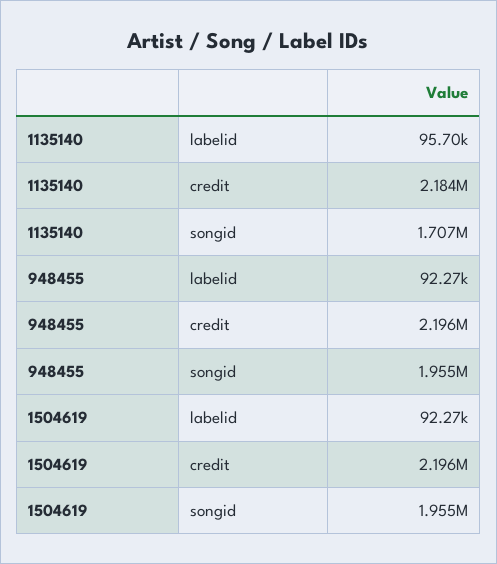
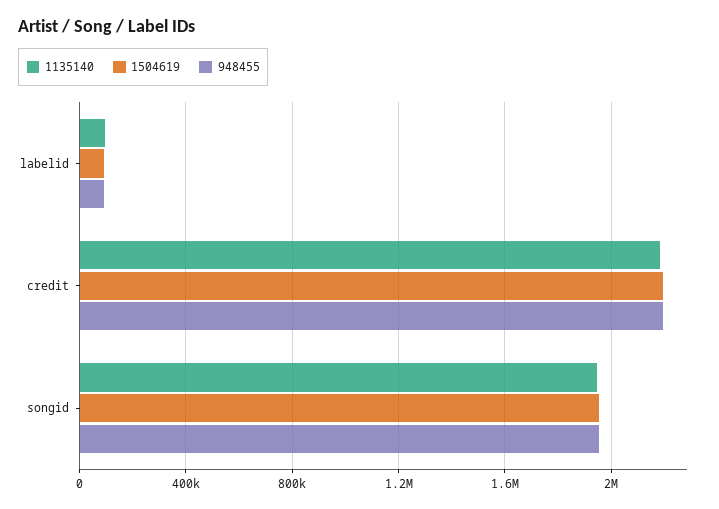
1135140, songid: 1707000 -> 1950000

